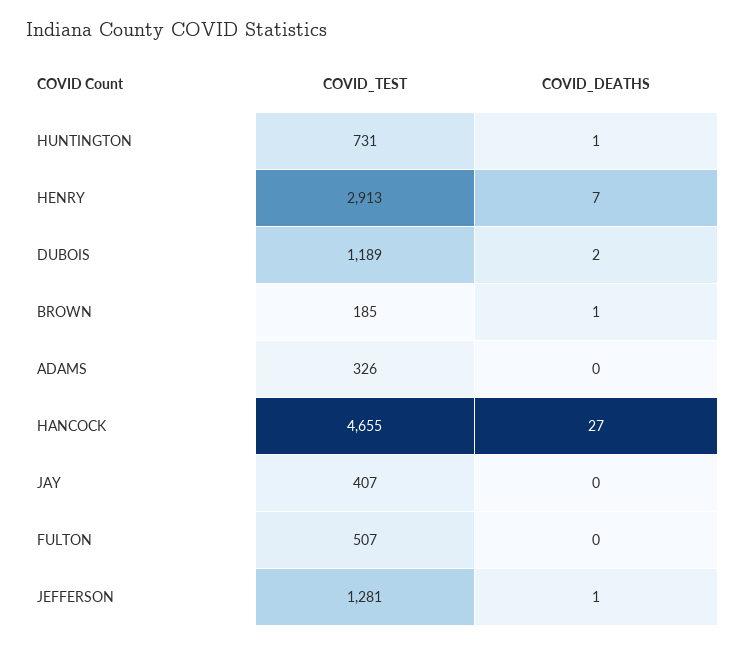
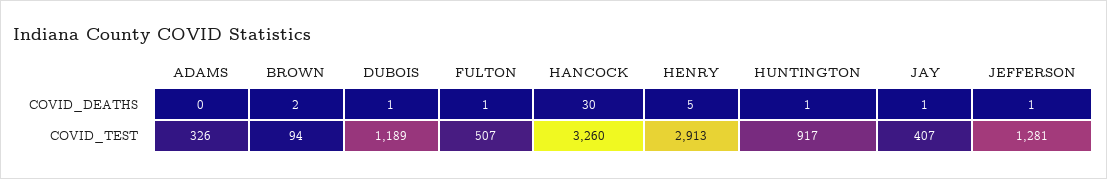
COVID_TEST, HUNTINGTON: 731 -> 917
COVID_DEATHS, HENRY: 7 -> 5
COVID_DEATHS, DUBOIS: 2 -> 1
COVID_TEST, BROWN: 185 -> 94
COVID_DEATHS, BROWN: 1 -> 2
COVID_TEST, HANCOCK: 4655 -> 3260
COVID_DEATHS, HANCOCK: 27 -> 30
COVID_DEATHS, JAY: 0 -> 1
COVID_DEATHS, FULTON: 0 -> 1

